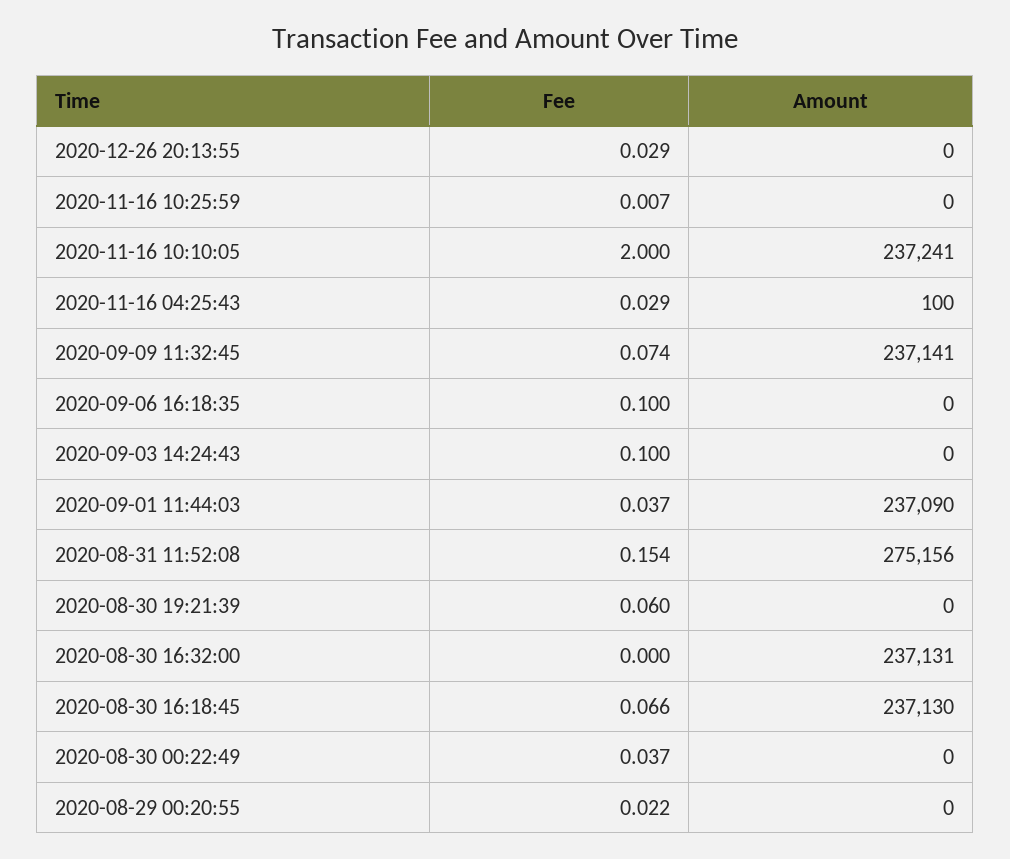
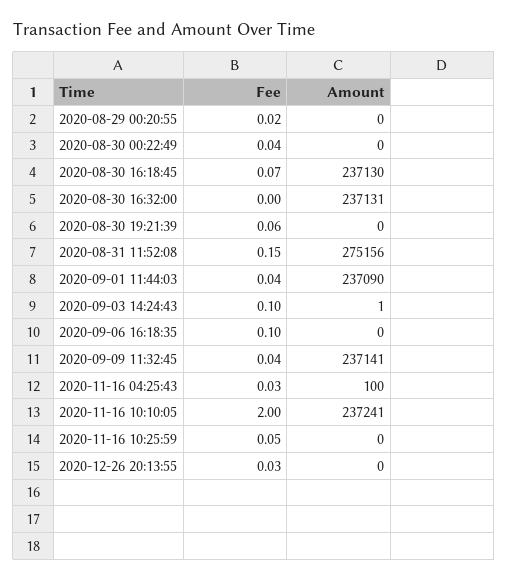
Fee, 2020-11-16 10:25:59: 0.007 -> 0.05
Fee, 2020-09-09 11:32:45: 0.074 -> 0.04
Amount, 2020-09-03 14:24:43: 0 -> 1

